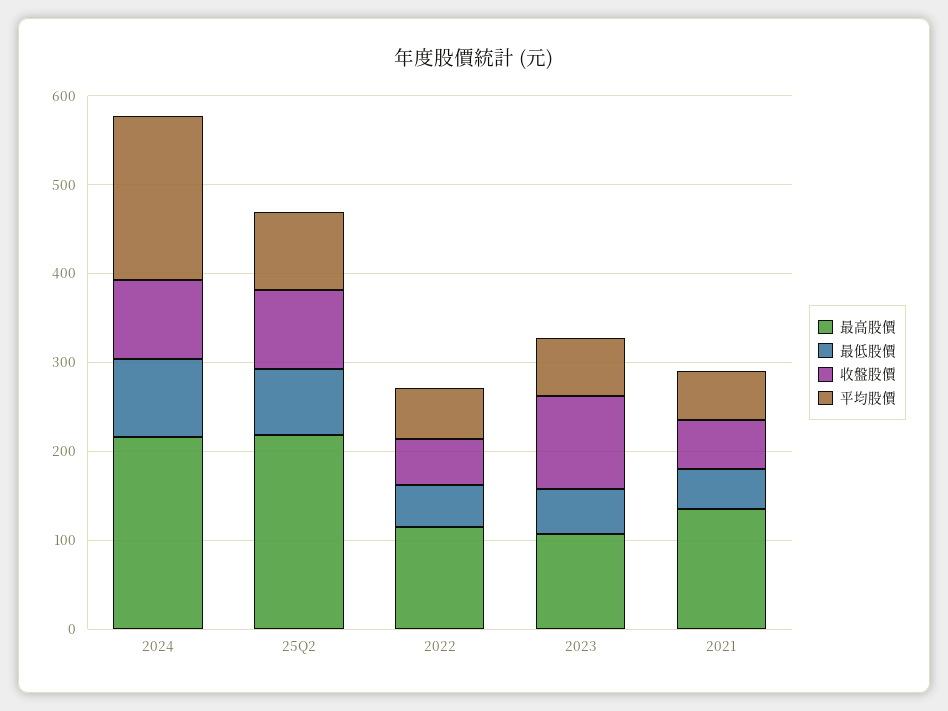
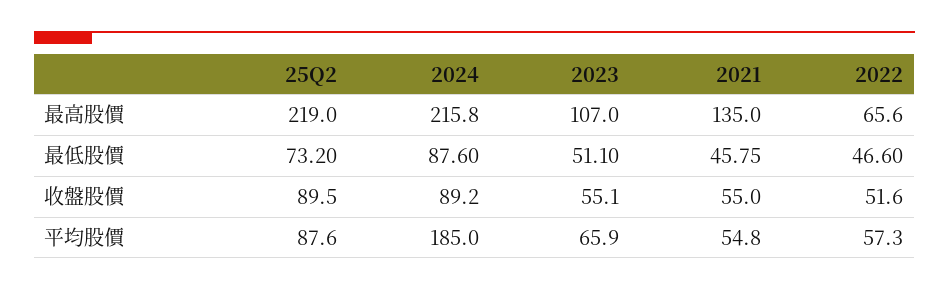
最高股價, 2022: 120 -> 65.6
收盤股價, 2023: 100 -> 55.1

